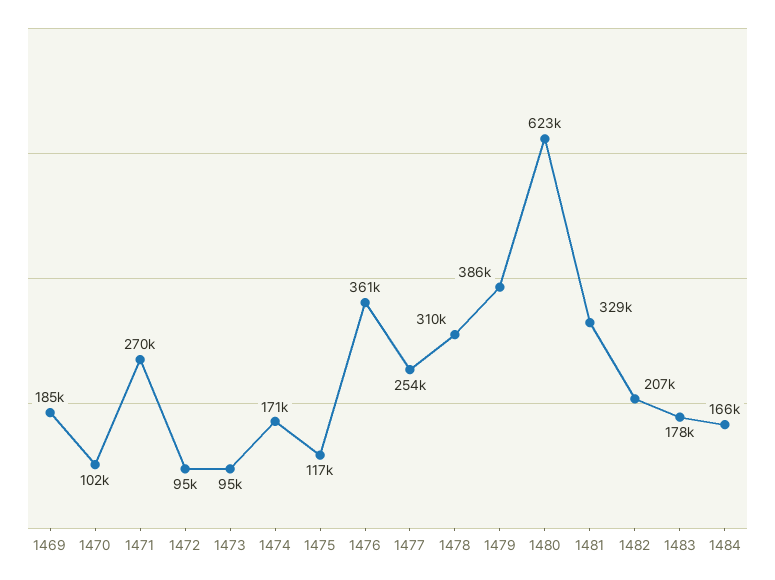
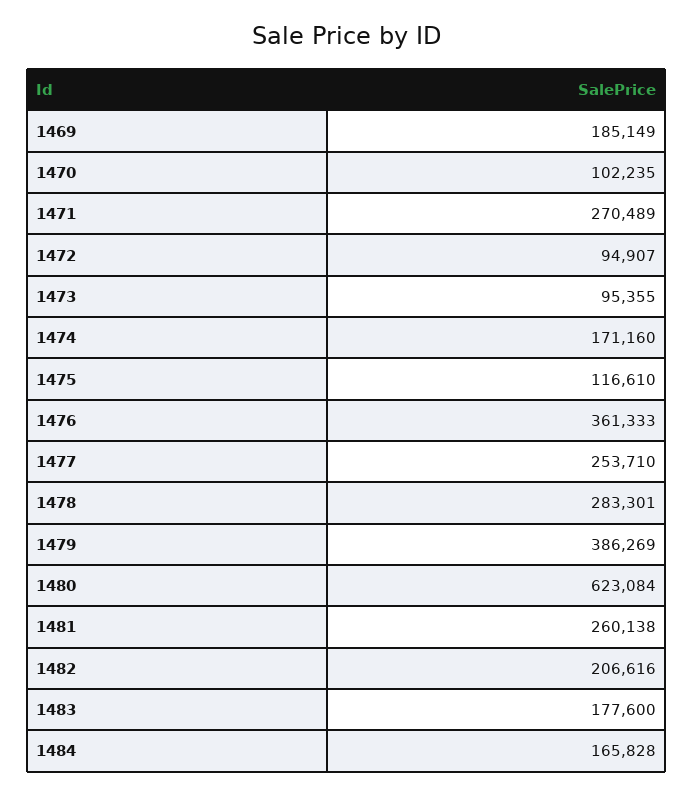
1478: 310000 -> 283301
1481: 329000 -> 260138

